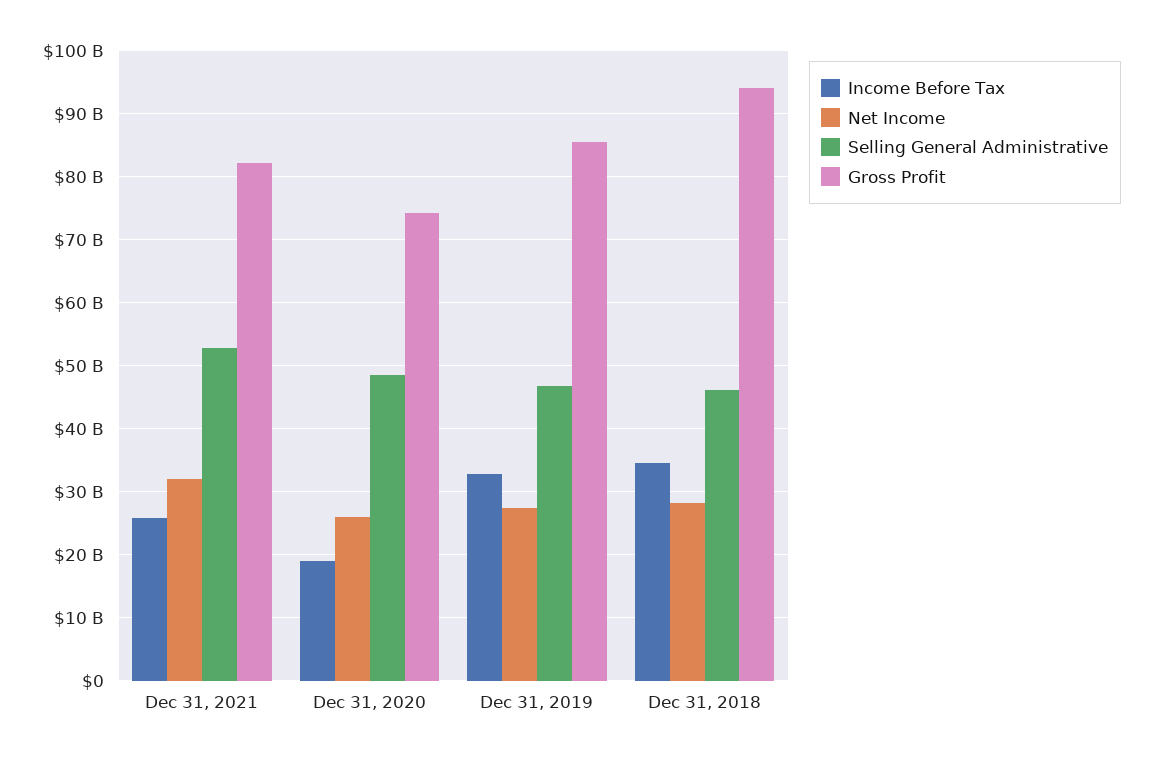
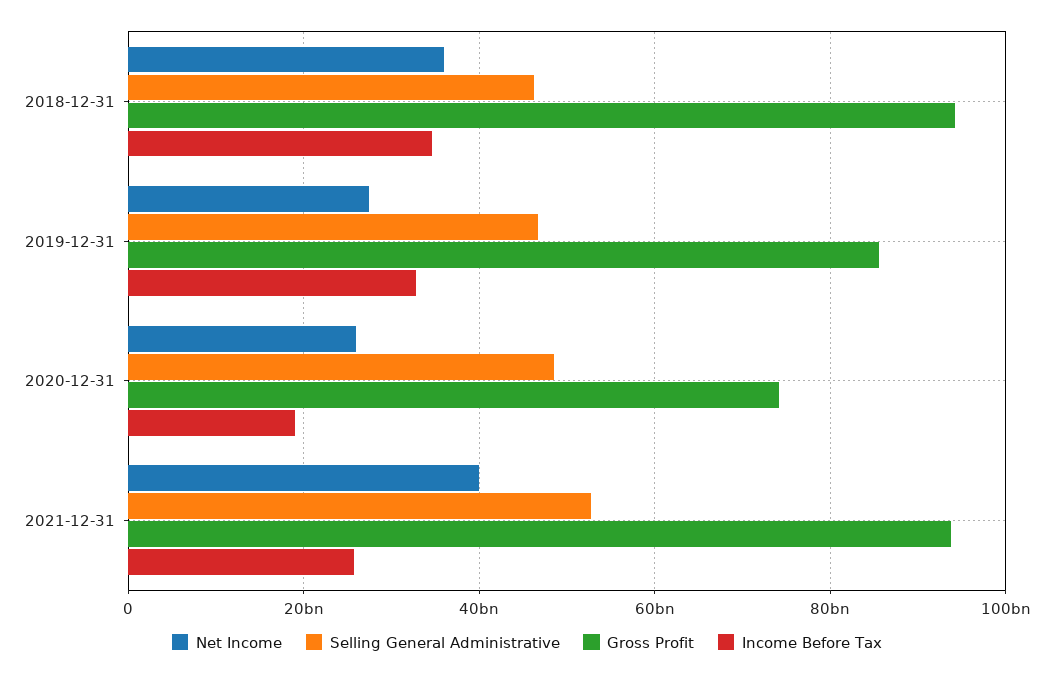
Net Income, Dec 31, 2021: 32000000000 -> 40000000000
Gross Profit, Dec 31, 2021: 82000000000 -> 94000000000
Net Income, Dec 31, 2018: 28000000000 -> 36000000000

